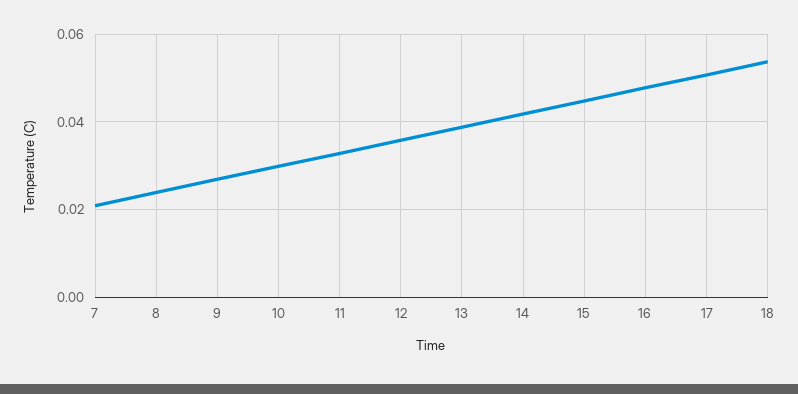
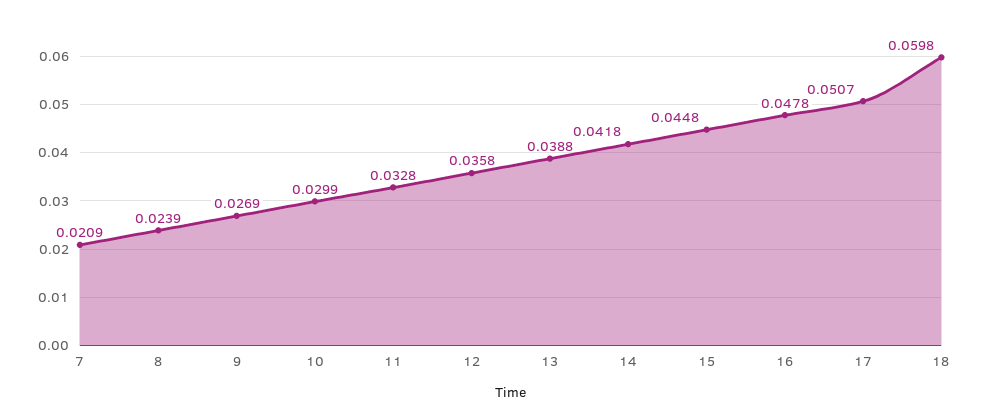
18: 0.054 -> 0.0598

